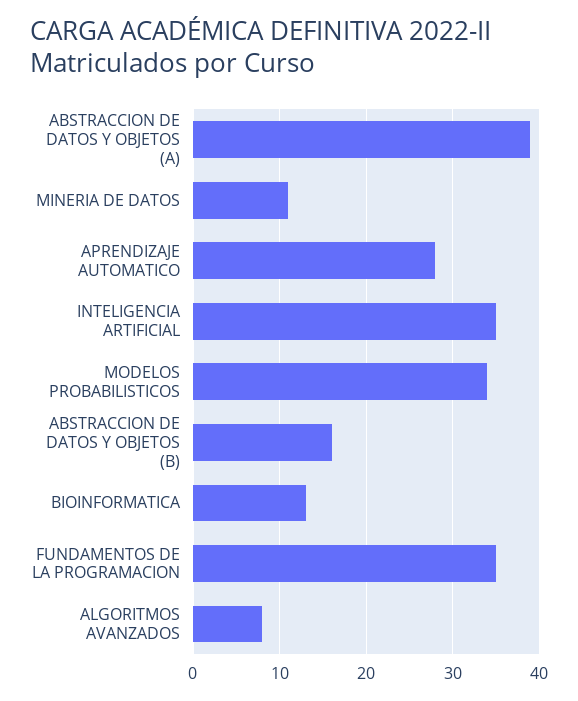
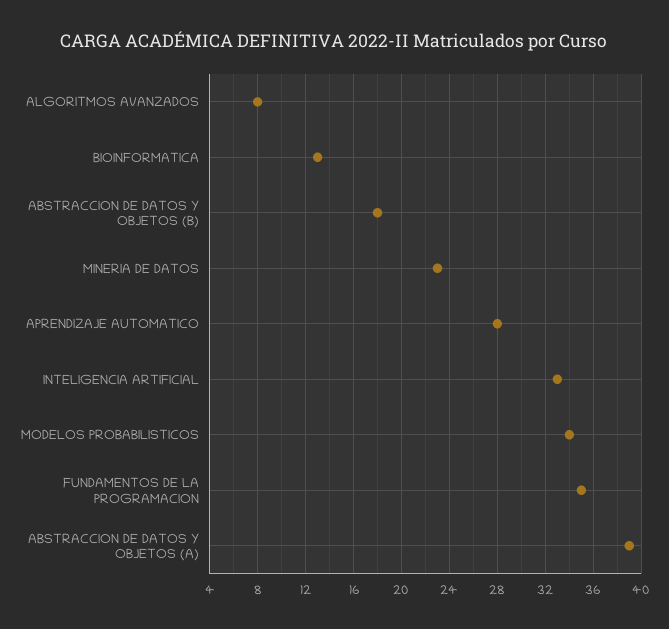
MINERIA DE DATOS: 11 -> 23
INTELIGENCIA ARTIFICIAL: 35 -> 33
ABSTRACCION DE DATOS Y OBJETOS (B): 16 -> 18

